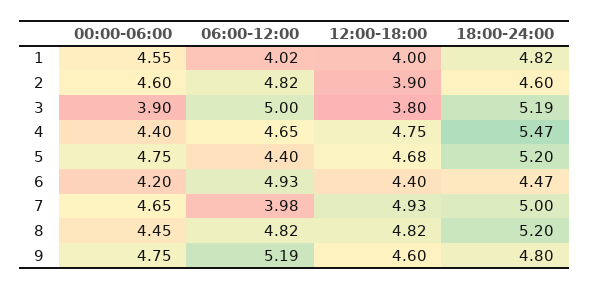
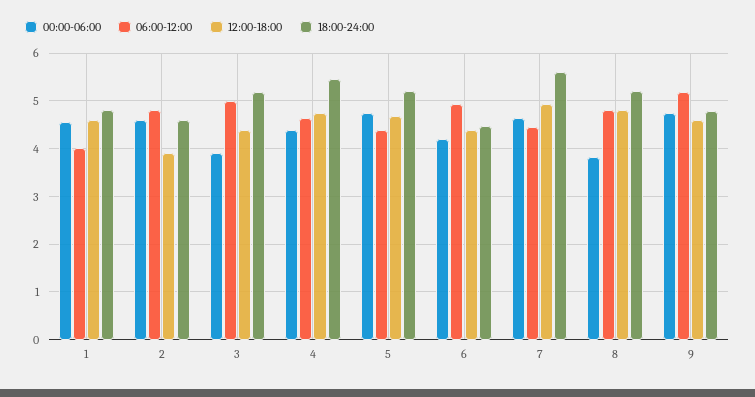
12:00-18:00, 1: 4 -> 4.6
12:00-18:00, 3: 3.8 -> 4.4
06:00-12:00, 7: 3.98 -> 4.4
18:00-24:00, 7: 5 -> 5.6
00:00-06:00, 8: 4.45 -> 3.8

